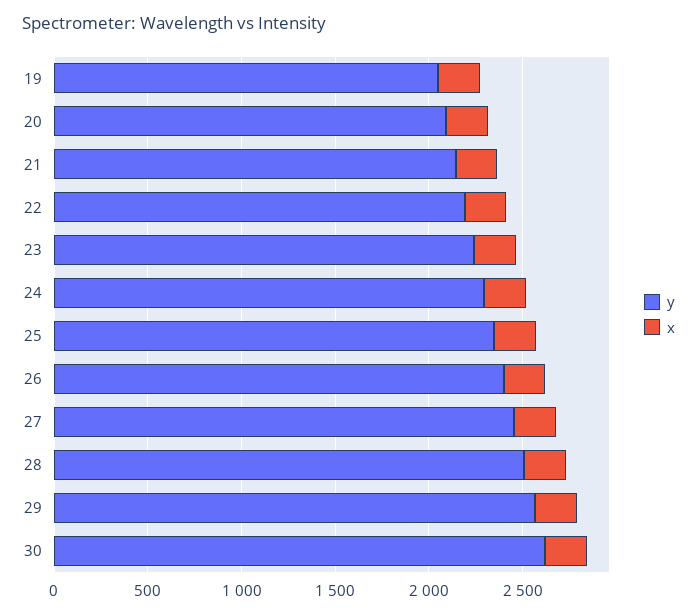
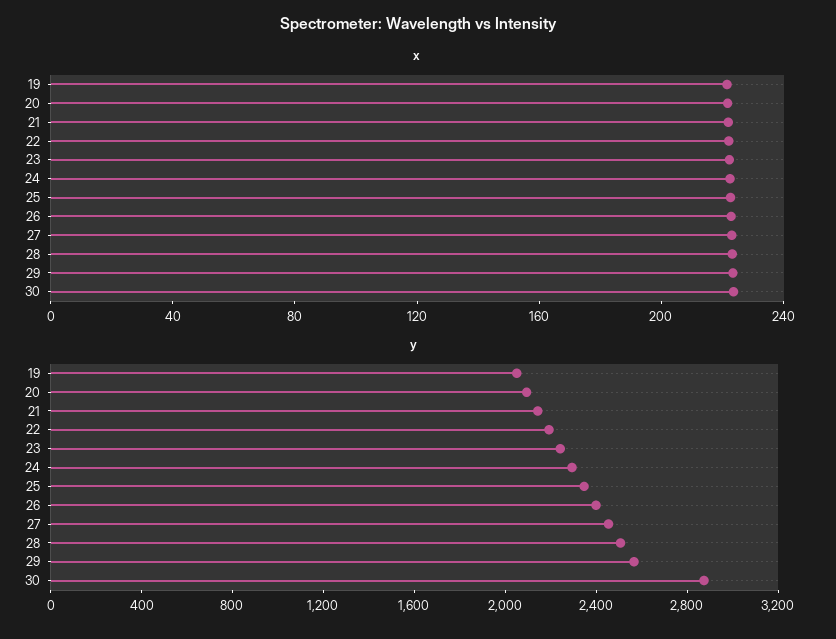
y, 30: 2600 -> 2900

